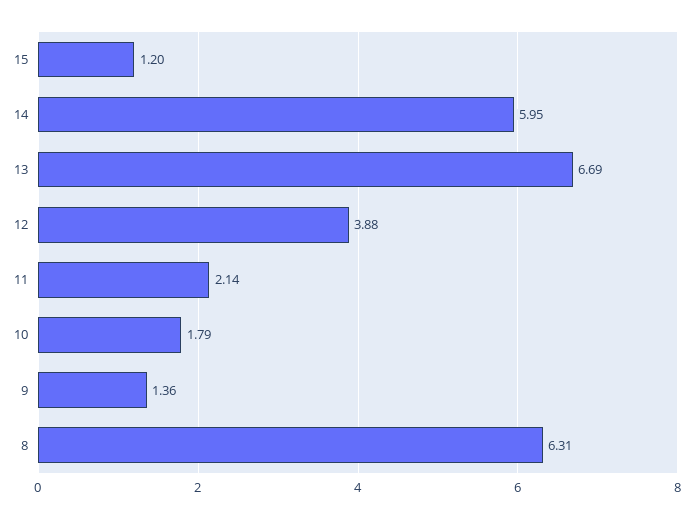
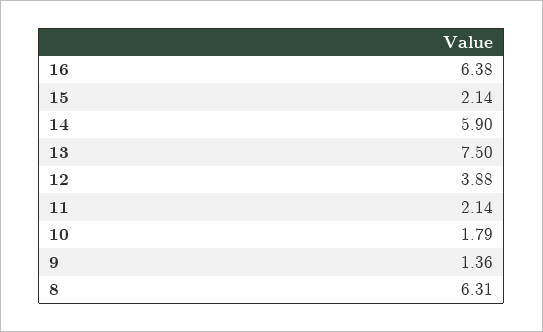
15: 1.2 -> 2.14
14: 5.95 -> 5.9
13: 6.69 -> 7.5
16: none -> 6.38

